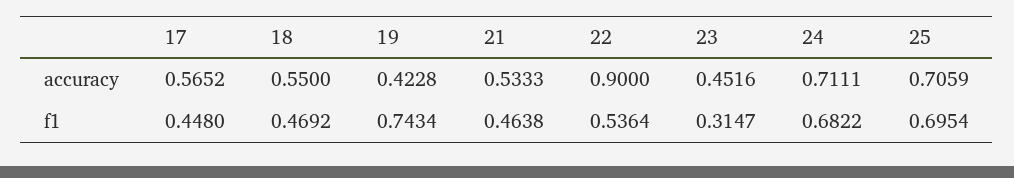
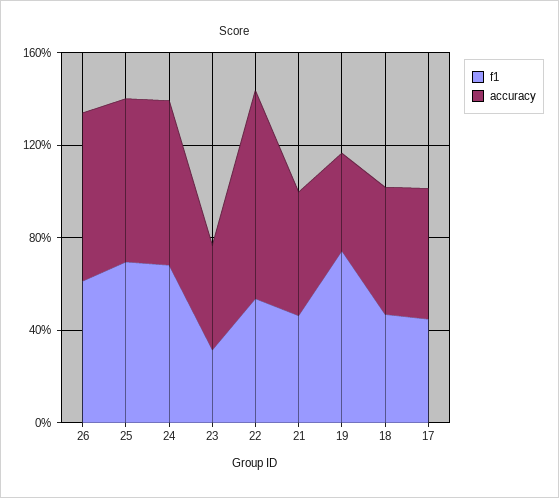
f1, 26: none -> 0.6
accuracy, 26: none -> 0.7

